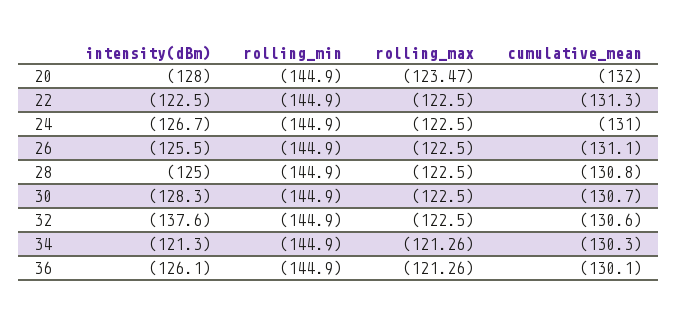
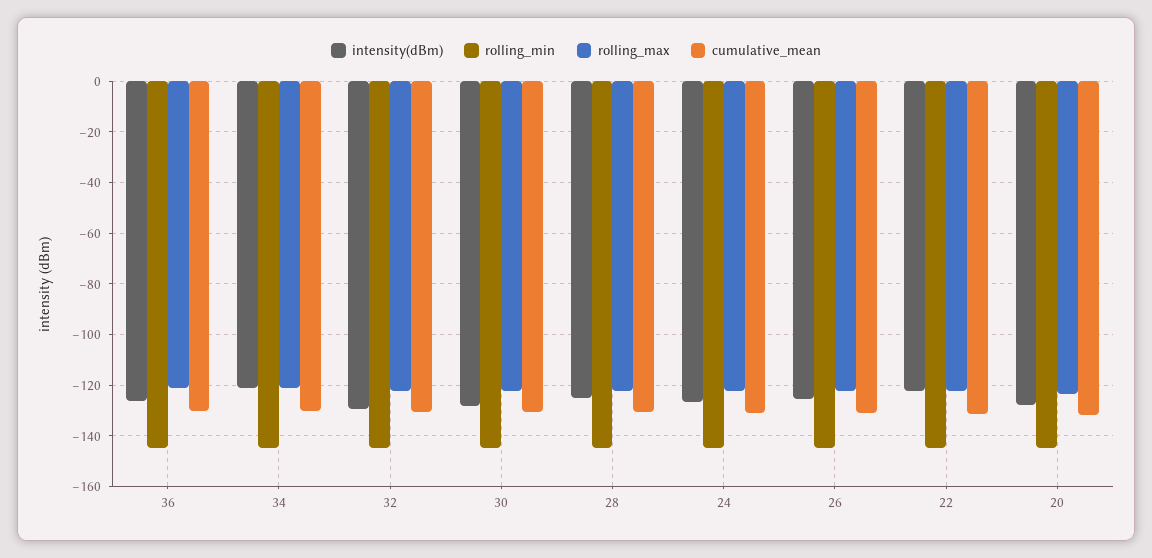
intensity(dBm), 32: -137.6 -> -130

